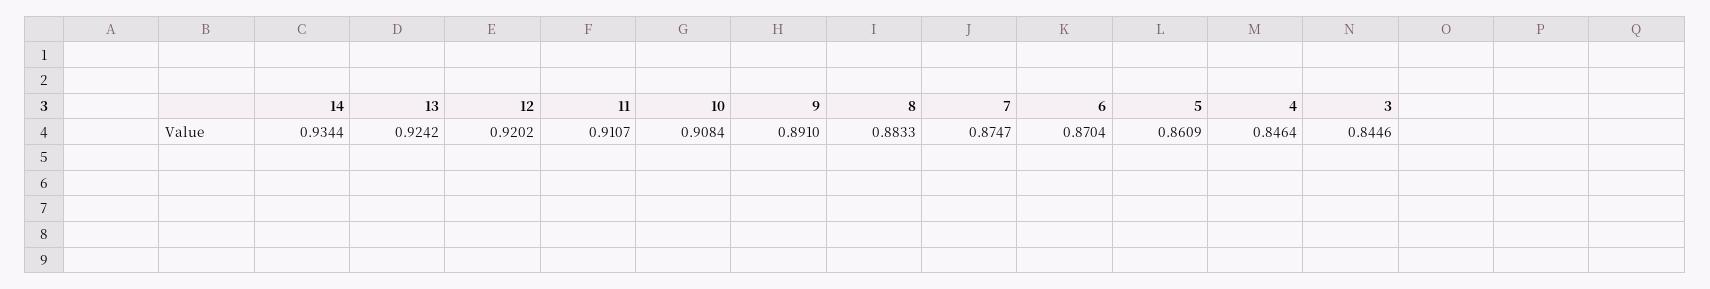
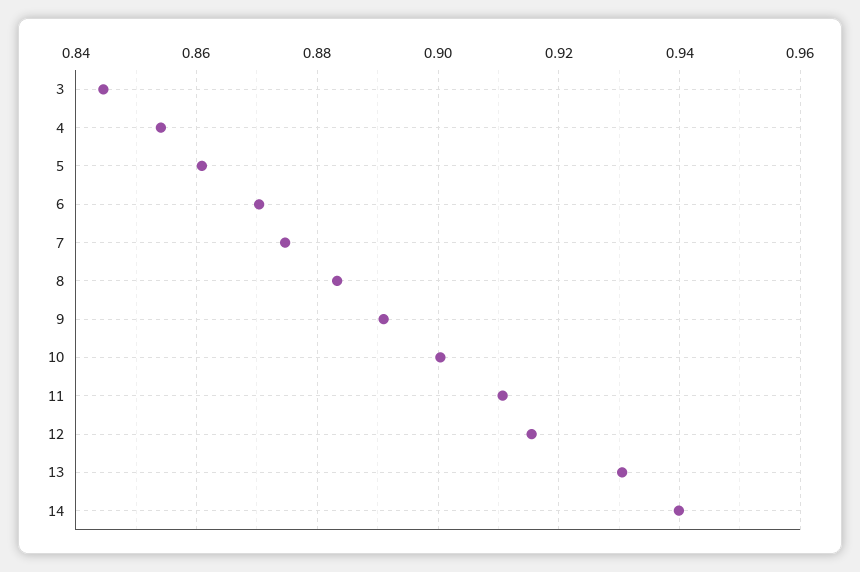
14: 0.9344 -> 0.94
13: 0.9242 -> 0.93
12: 0.9202 -> 0.916
10: 0.9084 -> 0.9
4: 0.8464 -> 0.854

